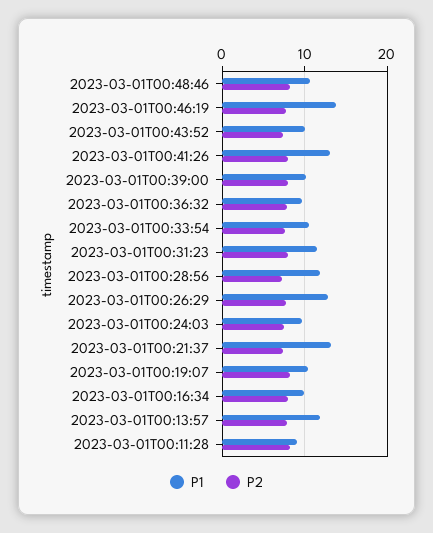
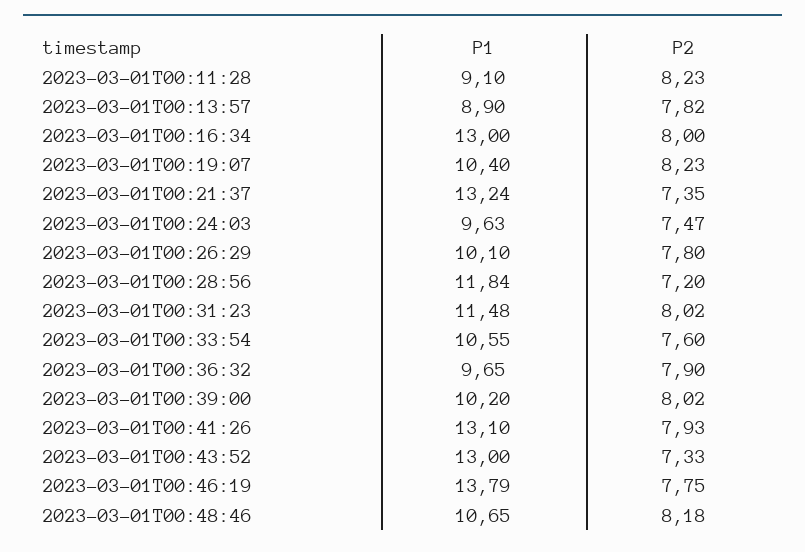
P1, 2023-03-01T00:43:52: 10 -> 13
P1, 2023-03-01T00:26:29: 13 -> 10.1
P1, 2023-03-01T00:16:34: 10 -> 13
P1, 2023-03-01T00:13:57: 12 -> 8.9

